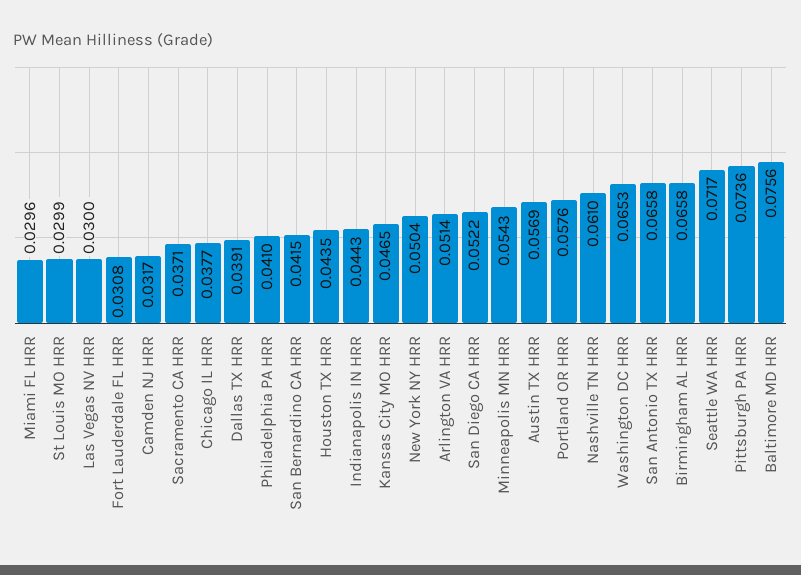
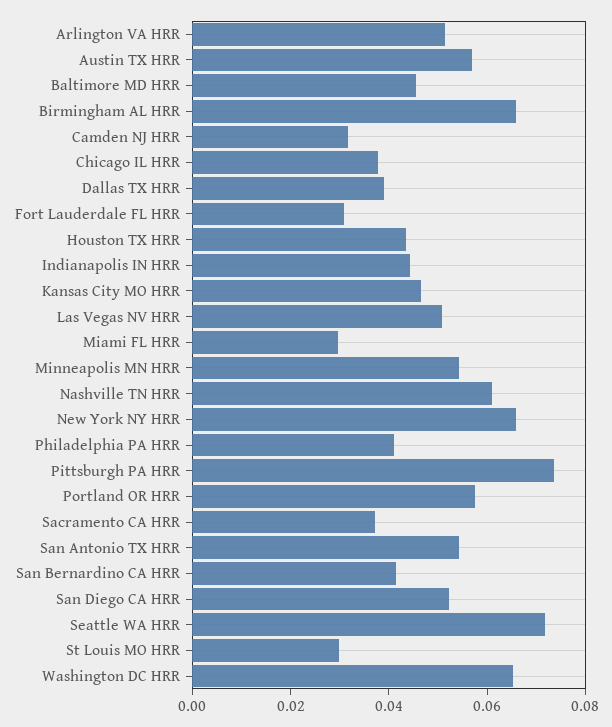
Las Vegas NV HRR: 0.03 -> 0.05
New York NY HRR: 0.0504 -> 0.065
San Antonio TX HRR: 0.0658 -> 0.055
Baltimore MD HRR: 0.0756 -> 0.045

